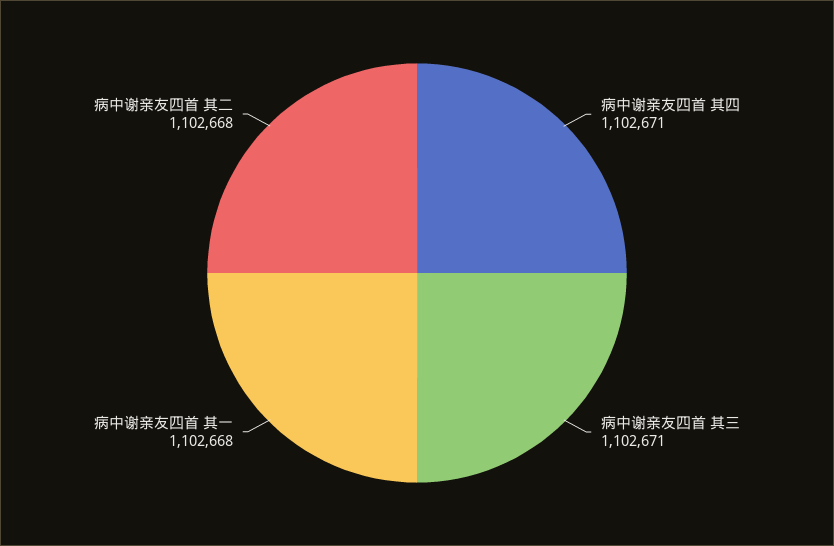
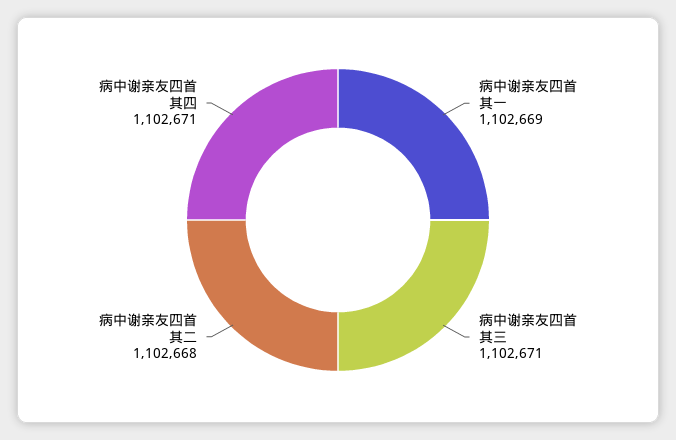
病中谢亲友四首 其一: 1102668 -> 1102669

